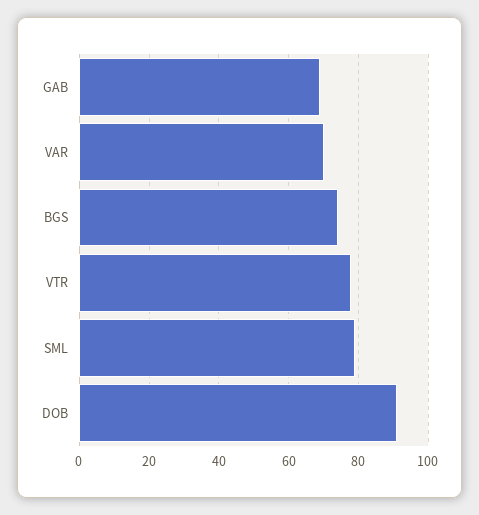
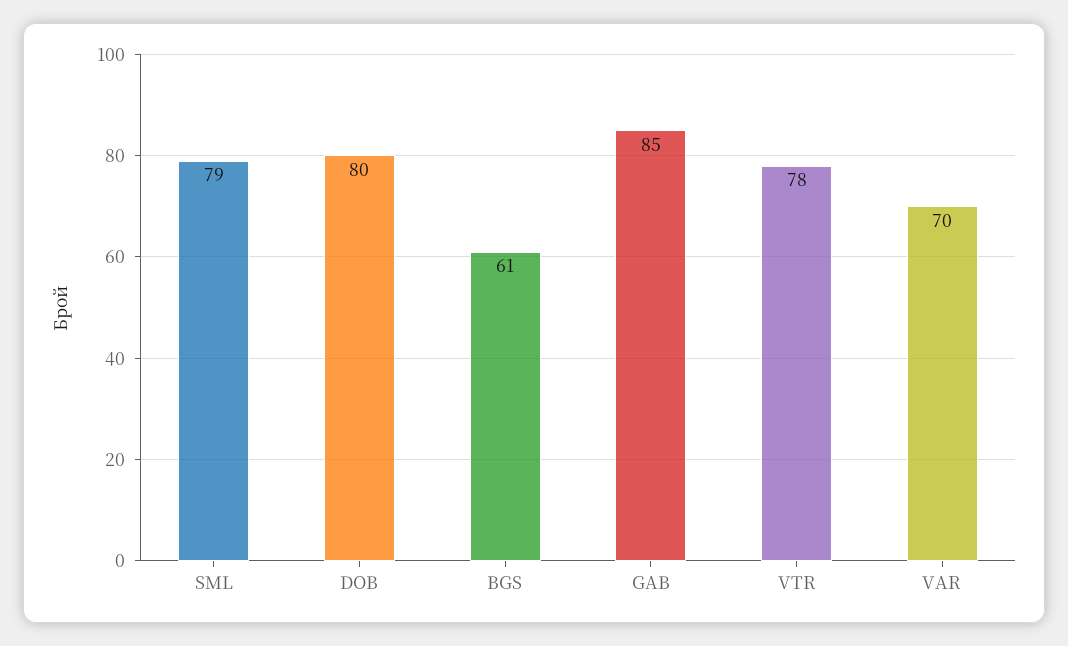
GAB: 70 -> 85
BGS: 75 -> 61
DOB: 90 -> 80

